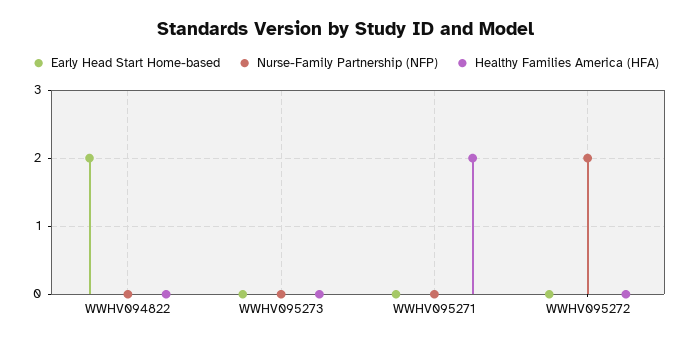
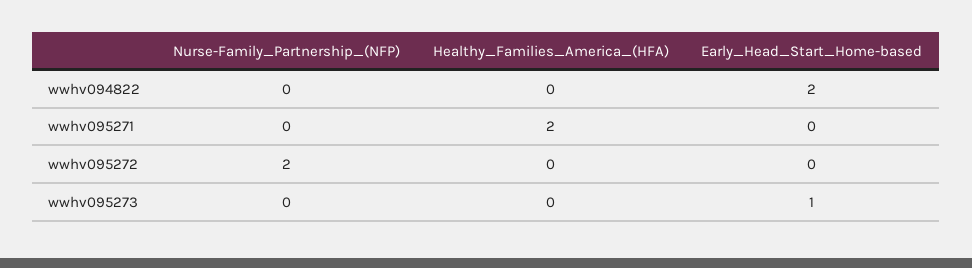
Early Head Start Home-based, WWHV095273: 0 -> 1

